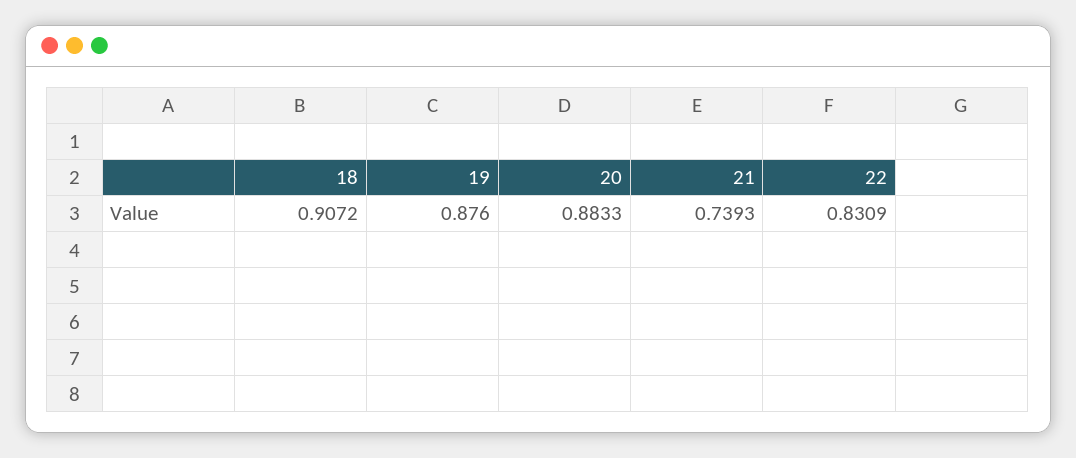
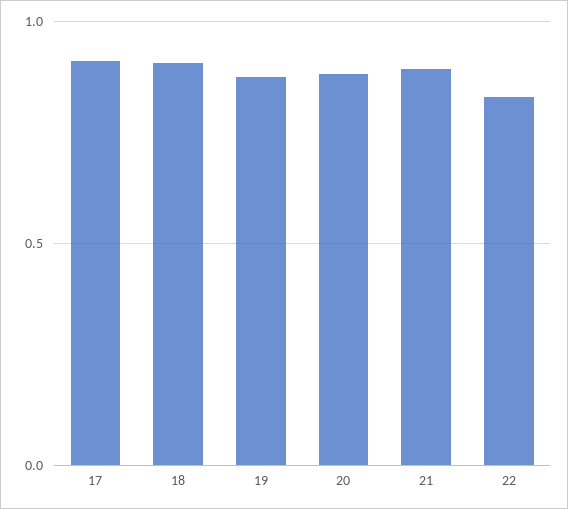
21: 0.7393 -> 0.9
17: none -> 0.9

